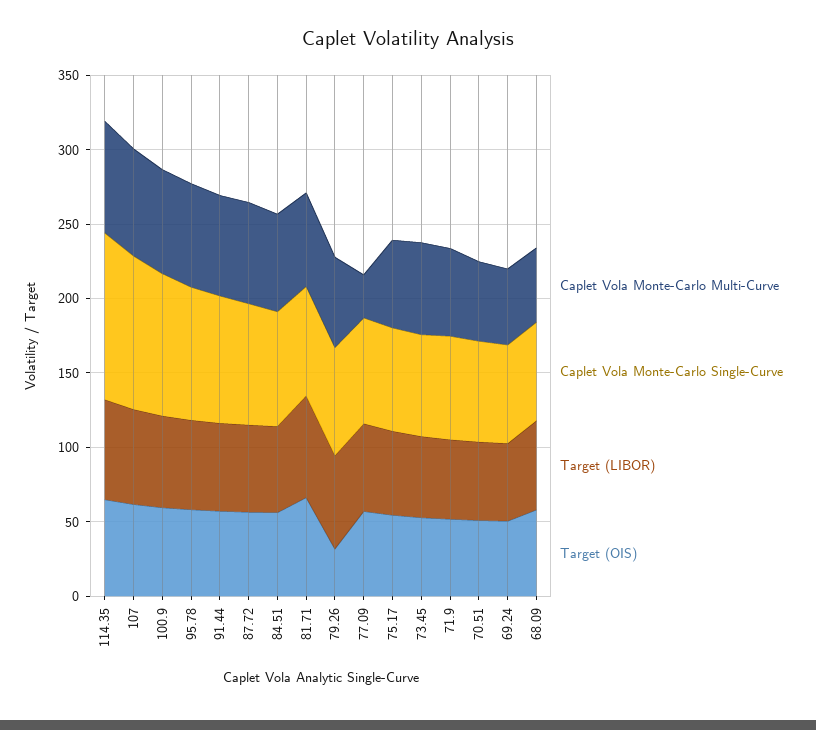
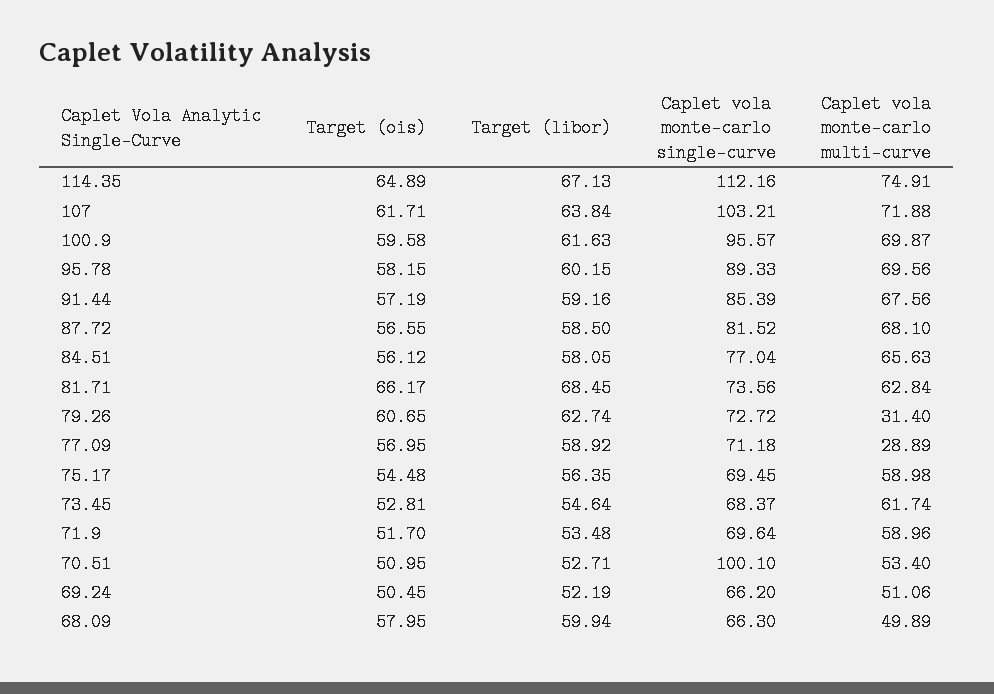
Caplet Vola Monte-Carlo Multi-Curve, 79.26: 60 -> 31.4
Target (OIS), 79.26: 30 -> 60.65
Caplet Vola Monte-Carlo Single-Curve, 70.51: 70 -> 100.1

